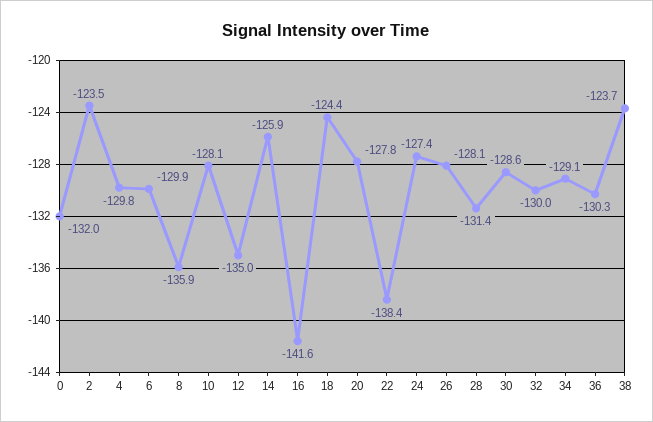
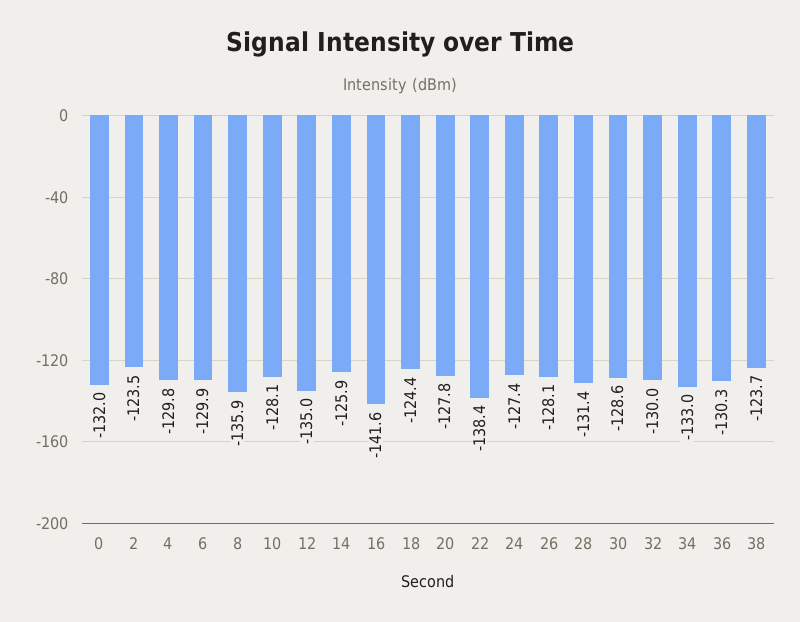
34: -129.1 -> -133

